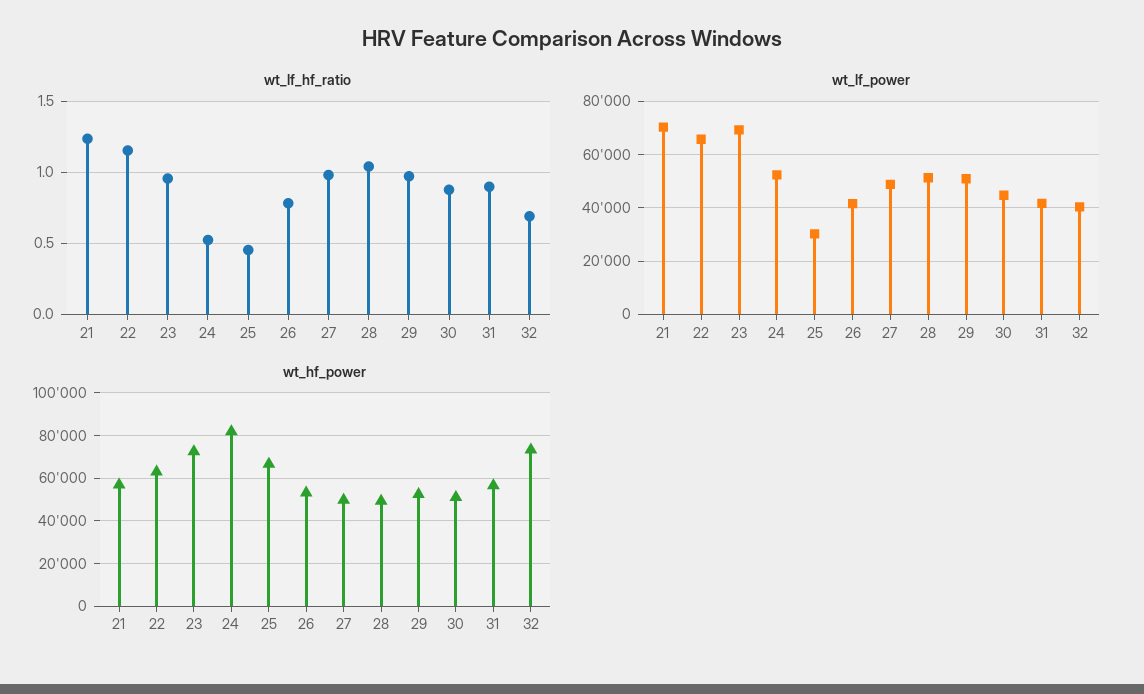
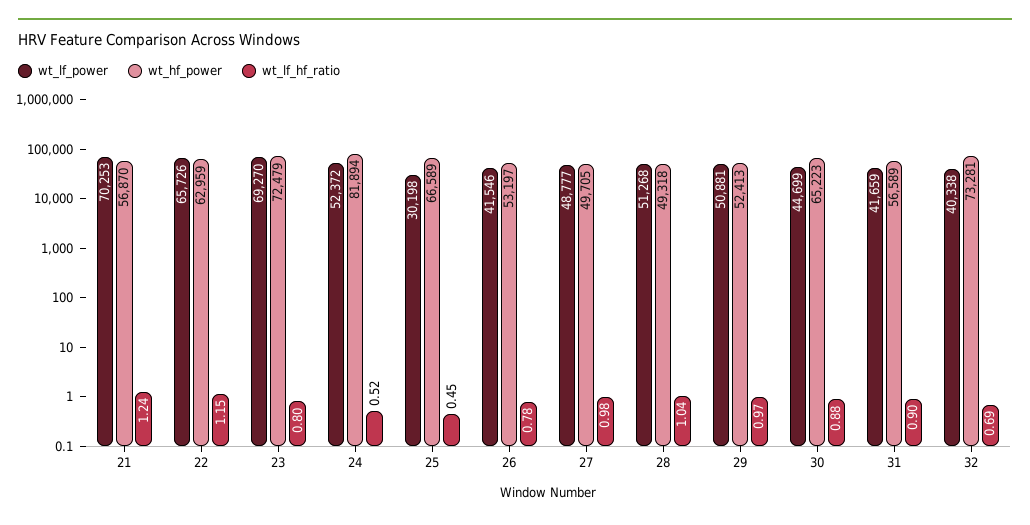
wt_lf_hf_ratio, 23: 0.95 -> 0.8
wt_hf_power, 30: 50000 -> 65223

